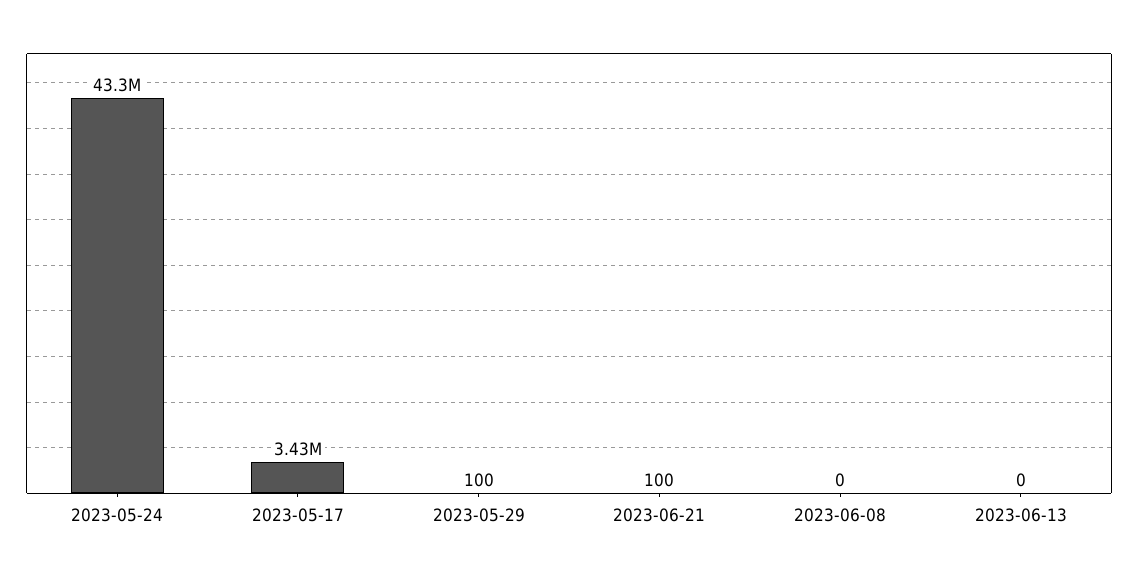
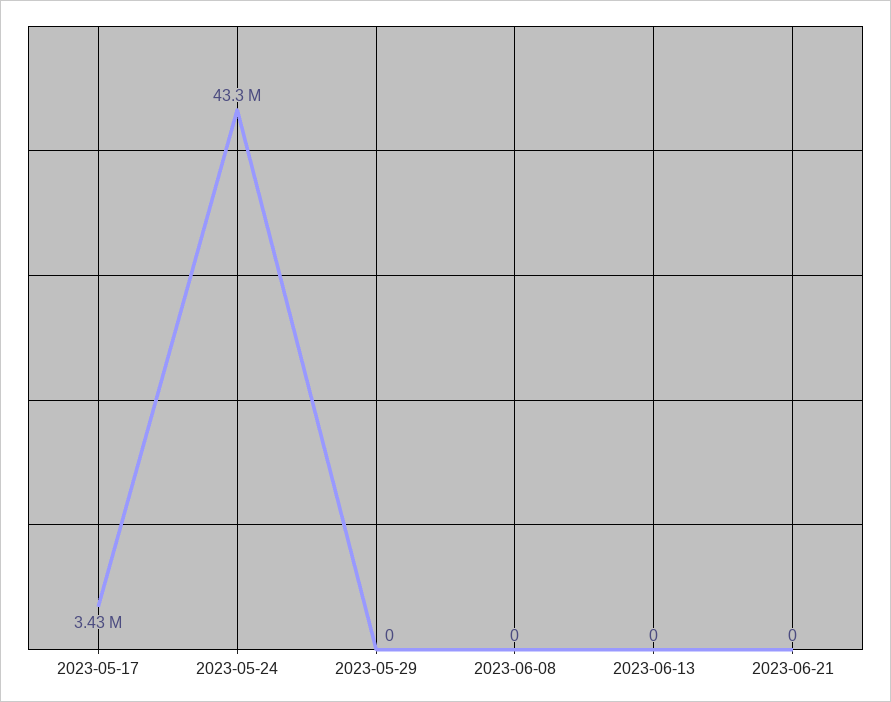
2023-05-29: 100 -> 0
2023-06-21: 100 -> 0

